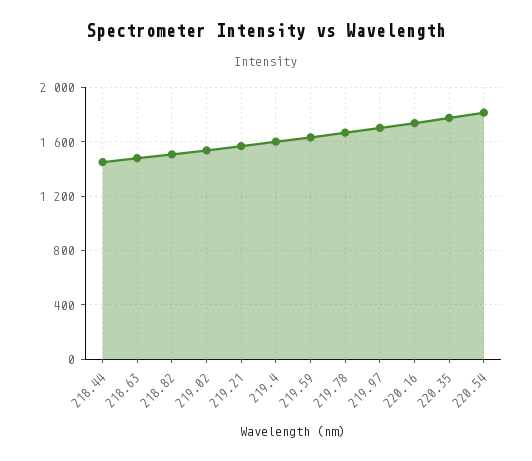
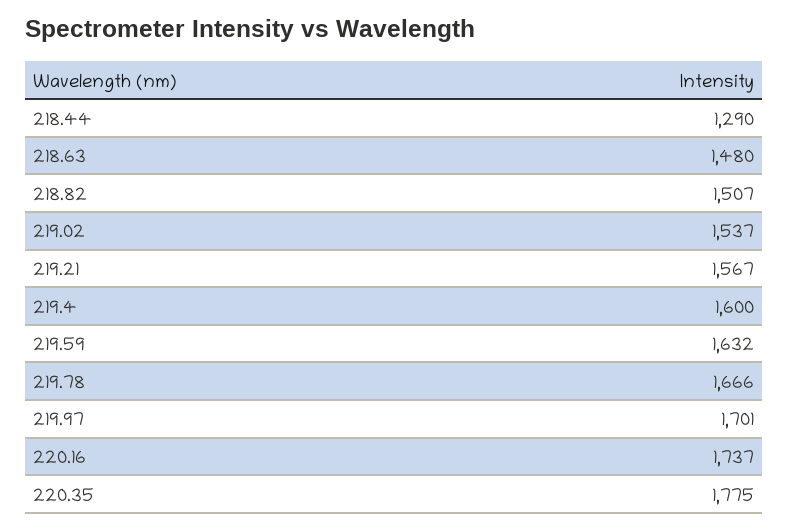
218.44: 1450 -> 1290
220.54: 1800 -> none

